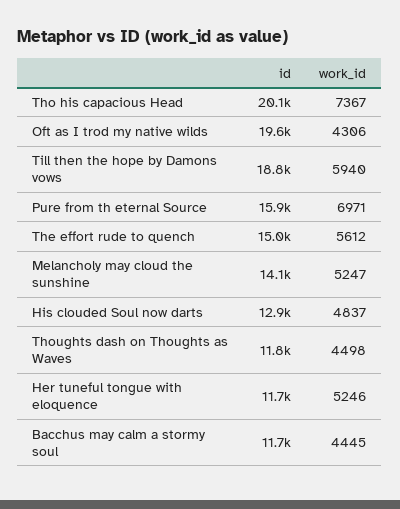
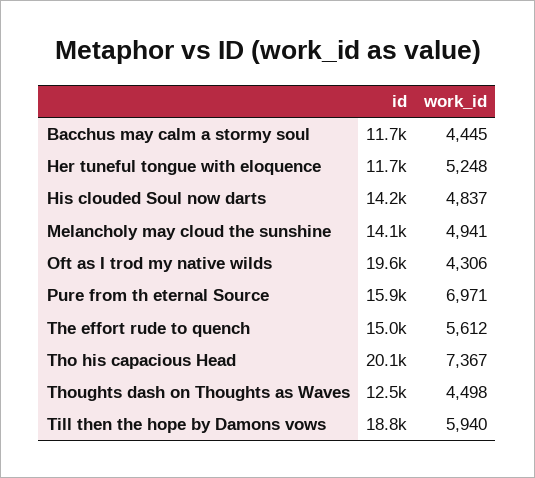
work_id, Melancholy may cloud the sunshine: 5247 -> 4941
id, His clouded Soul now darts: 12900 -> 14200
id, Thoughts dash on Thoughts as Waves: 11800 -> 12500
work_id, Her tuneful tongue with eloquence: 5246 -> 5248

